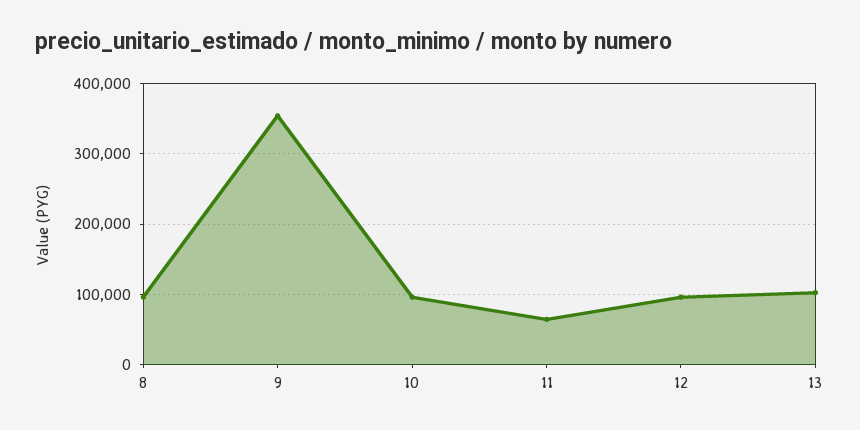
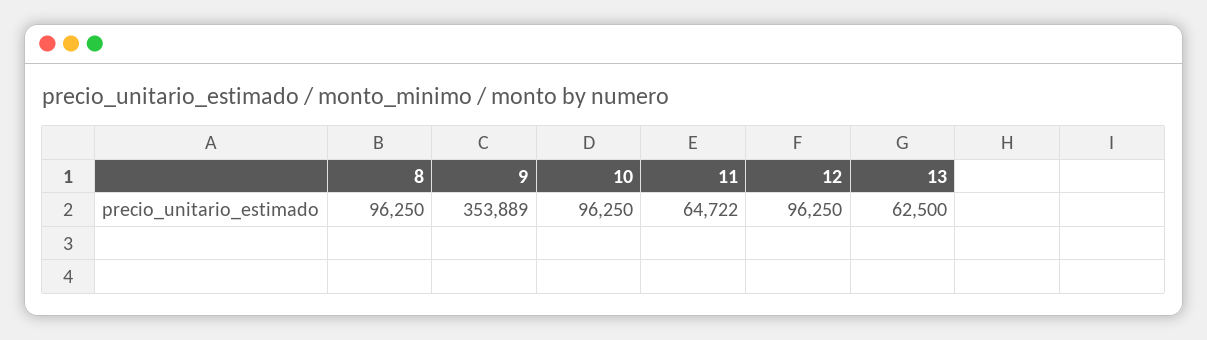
13: 100000 -> 62500

